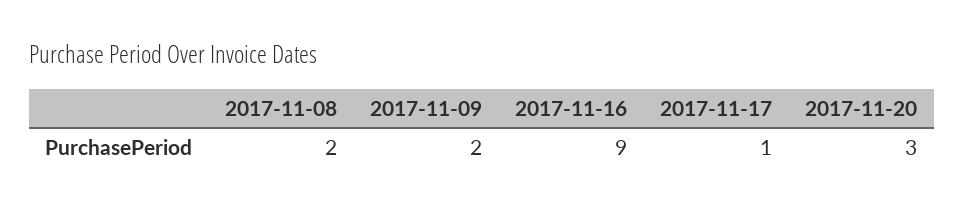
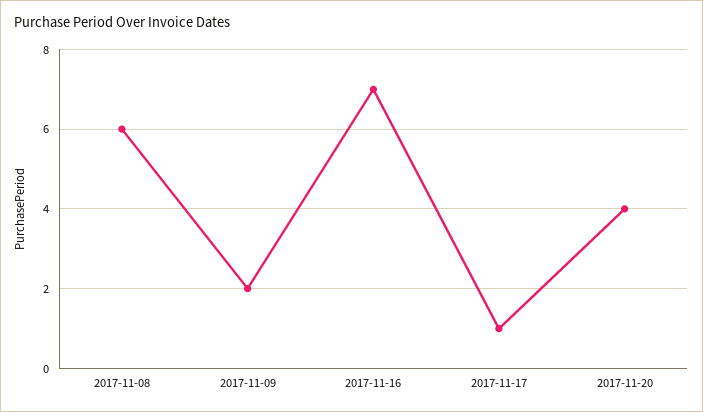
2017-11-08: 2 -> 6
2017-11-16: 9 -> 7
2017-11-20: 3 -> 4

